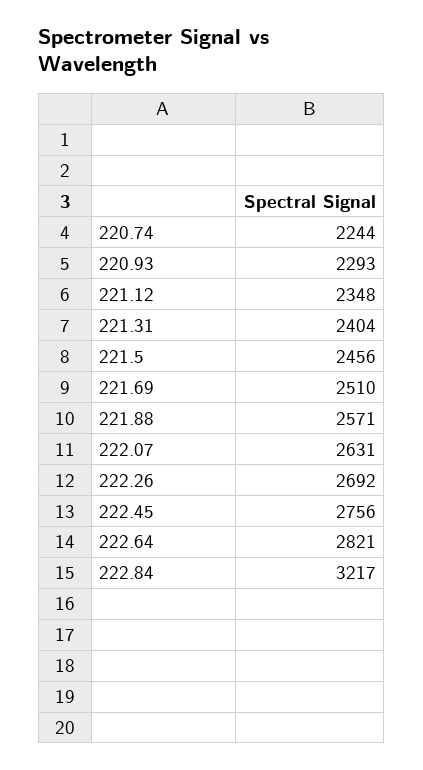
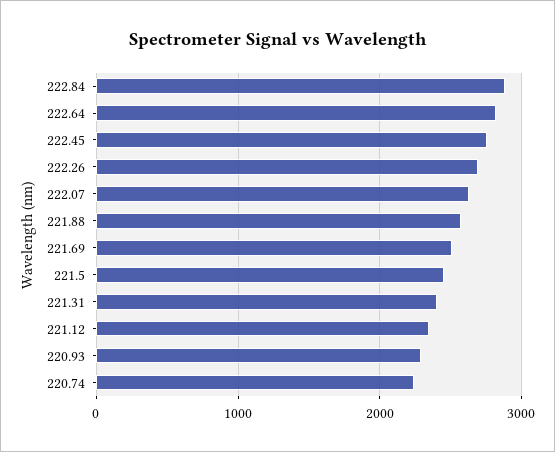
222.84: 3217 -> 2900

